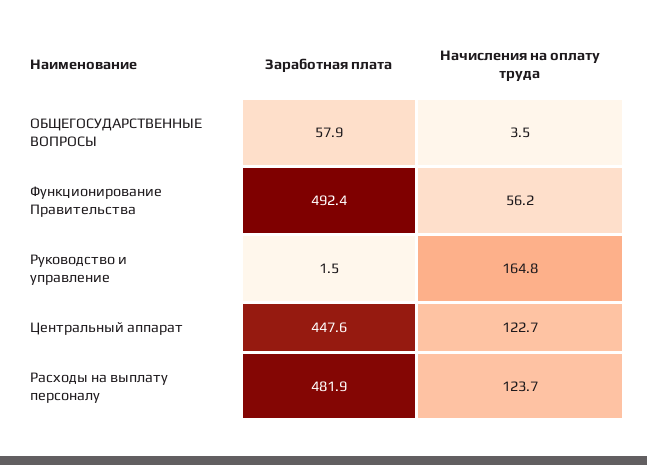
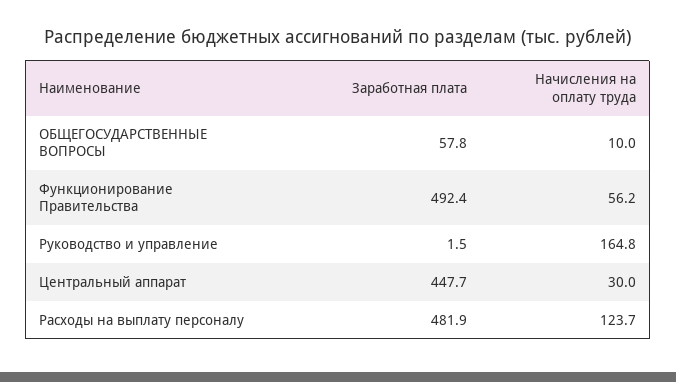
Заработная плата, ОБЩЕГОСУДАРСТВЕННЫЕ ВОПРОСЫ: 57.9 -> 57.8
Начисления на оплату труда, ОБЩЕГОСУДАРСТВЕННЫЕ ВОПРОСЫ: 3.5 -> 10
Заработная плата, Центральный аппарат: 447.6 -> 447.7
Начисления на оплату труда, Центральный аппарат: 122.7 -> 30

